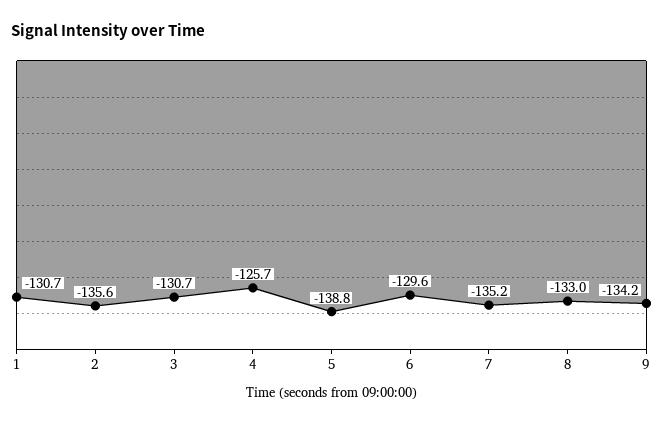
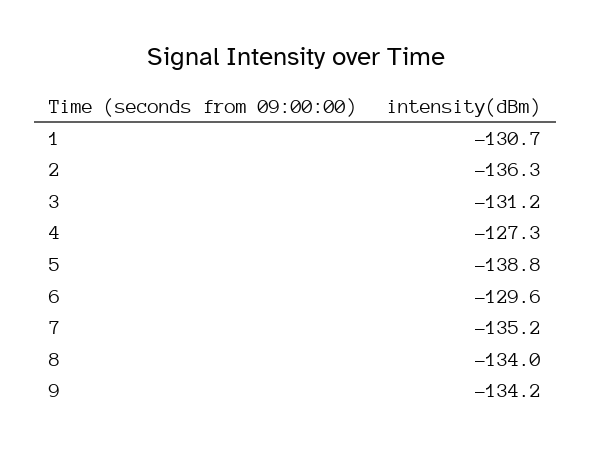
2: -135.6 -> -136.3
3: -130.7 -> -131.2
4: -125.7 -> -127.3
8: -133 -> -134

